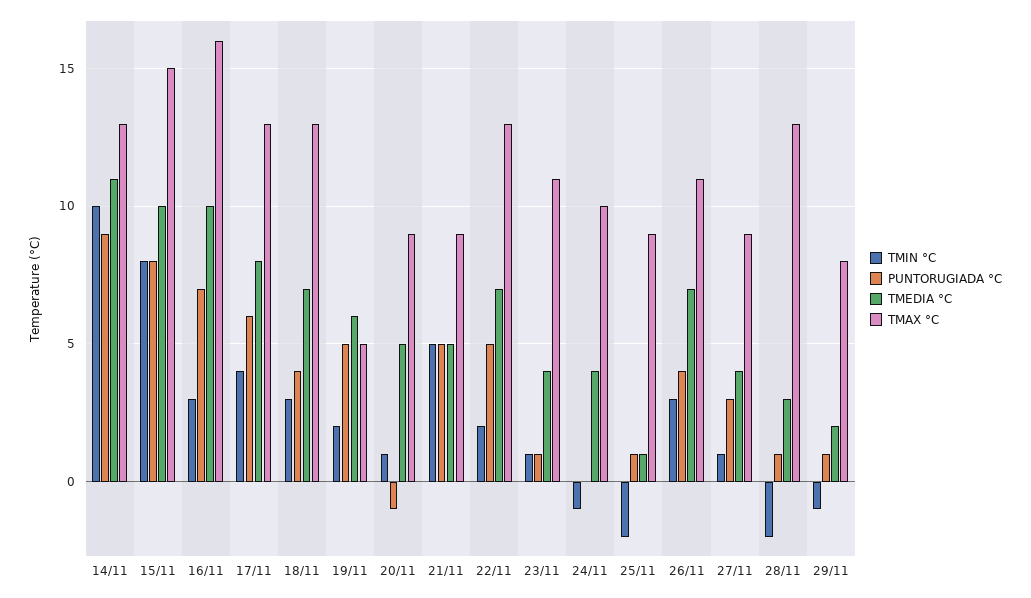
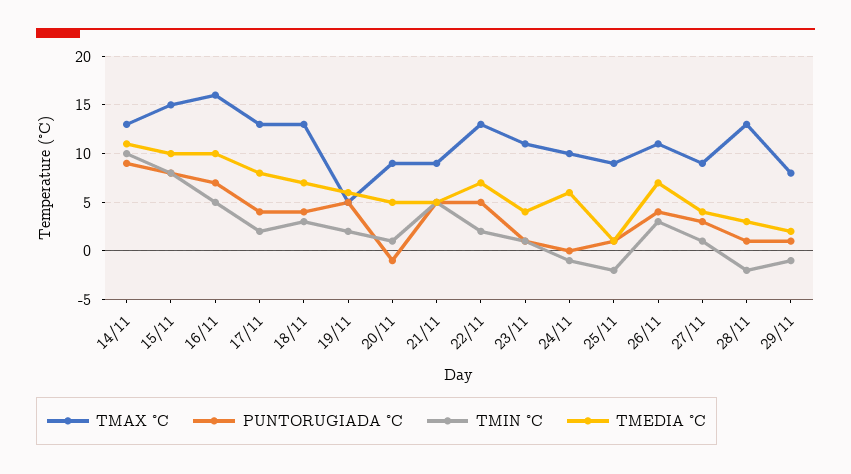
TMIN °C, 16/11: 3 -> 5
TMIN °C, 17/11: 4 -> 2
PUNTORUGIADA °C, 17/11: 6 -> 4
TMEDIA °C, 24/11: 4 -> 6

